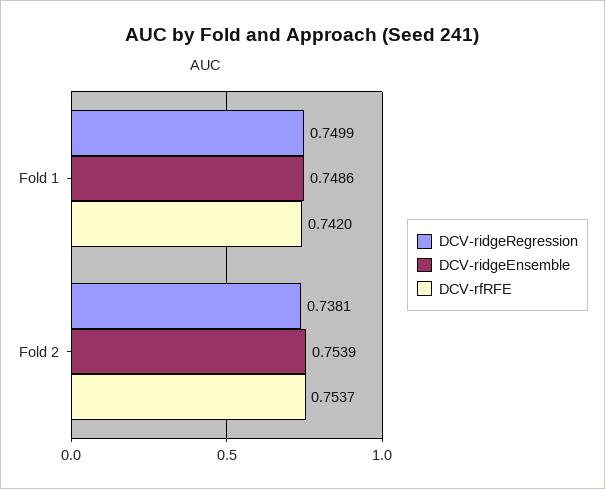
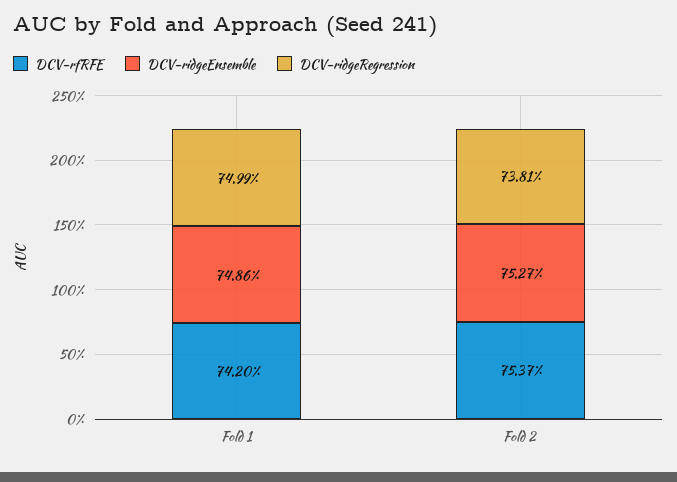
DCV-ridgeEnsemble, Fold 2: 0.7539 -> 0.7527

